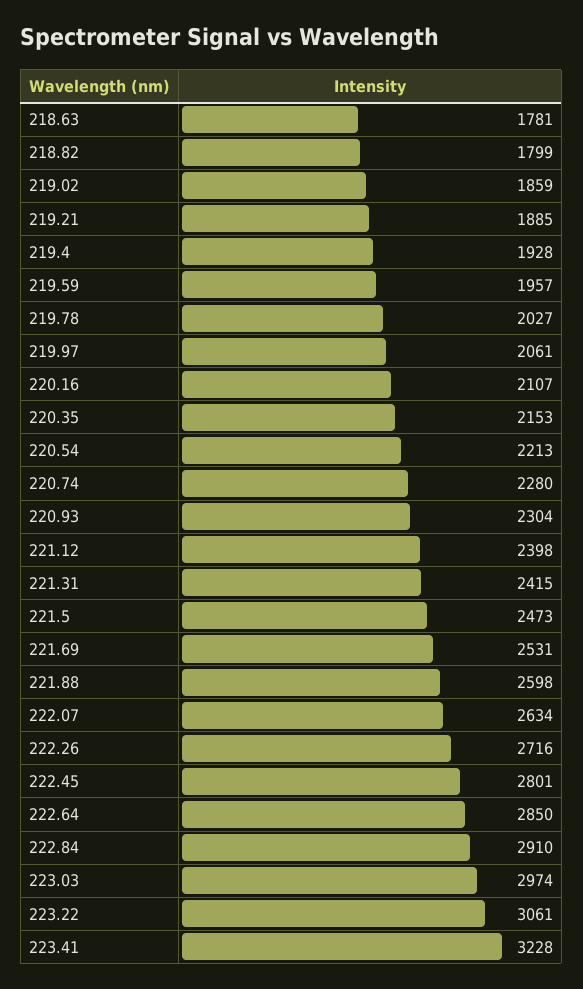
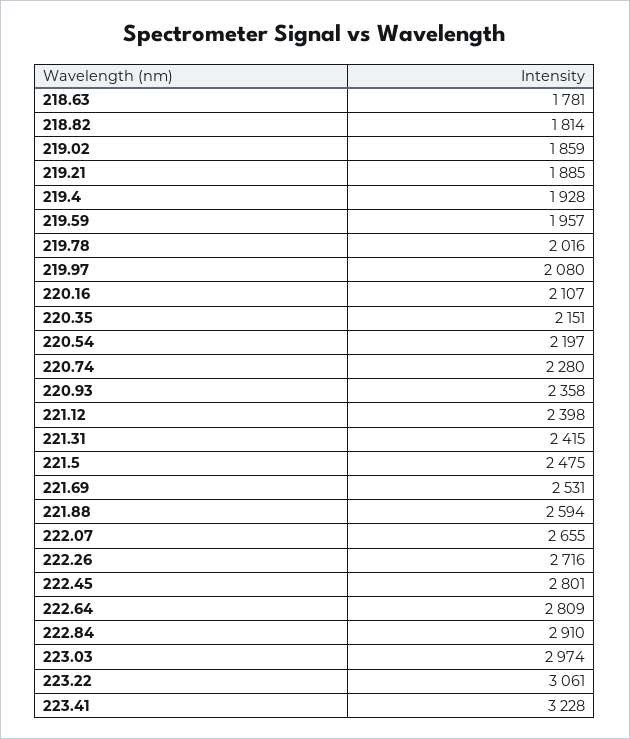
218.82: 1799 -> 1814
219.78: 2027 -> 2016
219.97: 2061 -> 2080
220.35: 2153 -> 2151
220.54: 2213 -> 2197
220.93: 2304 -> 2358
221.5: 2473 -> 2475
221.88: 2598 -> 2594
222.07: 2634 -> 2655
222.64: 2850 -> 2809

